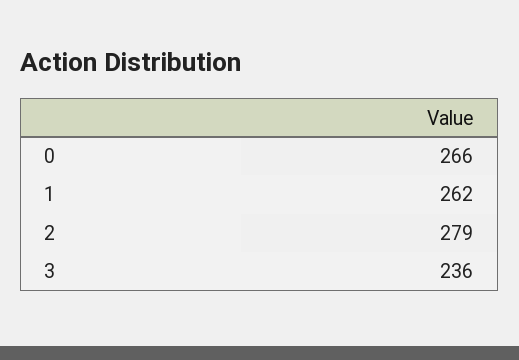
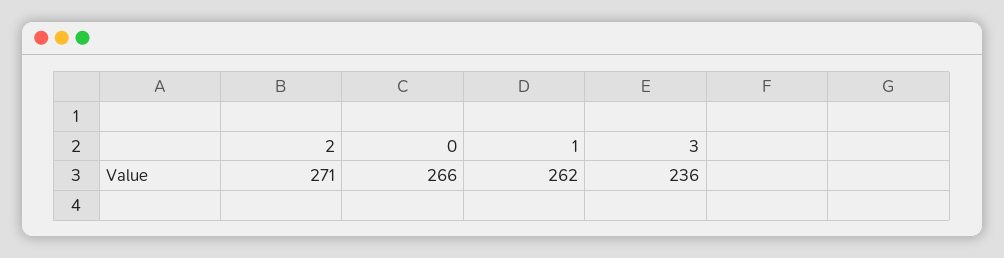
2: 279 -> 271

